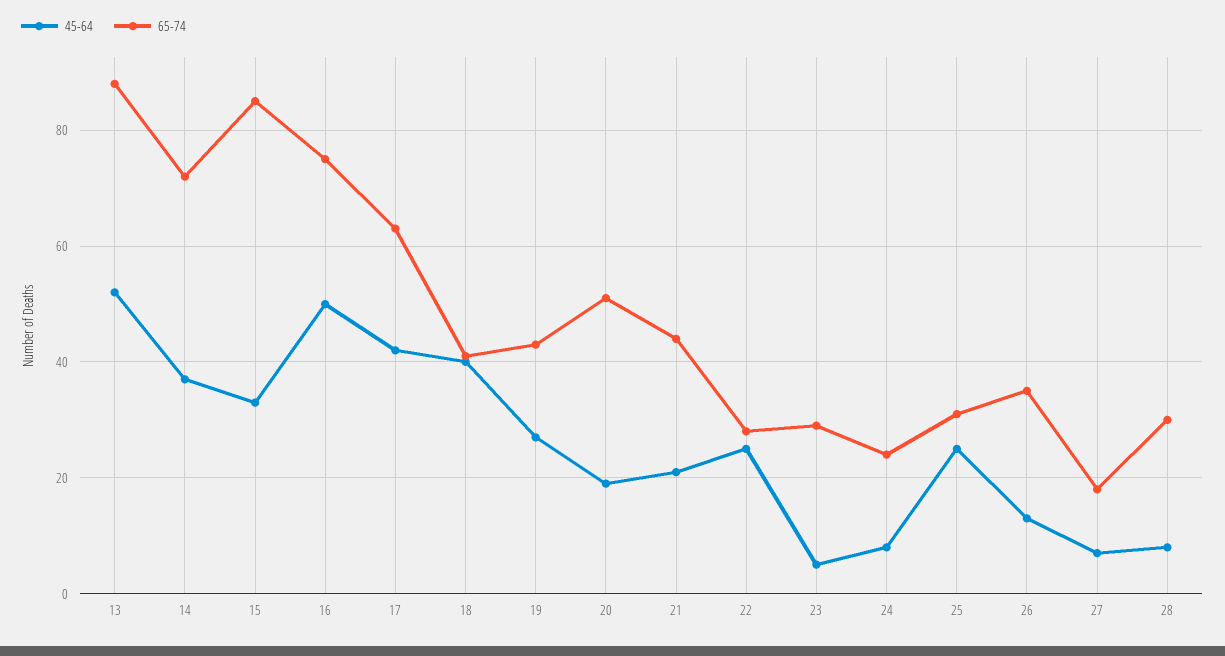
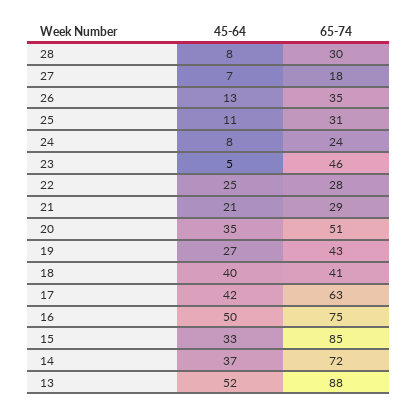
45-64, 20: 20 -> 35
65-74, 21: 45 -> 29
65-74, 23: 30 -> 46
45-64, 25: 25 -> 11

